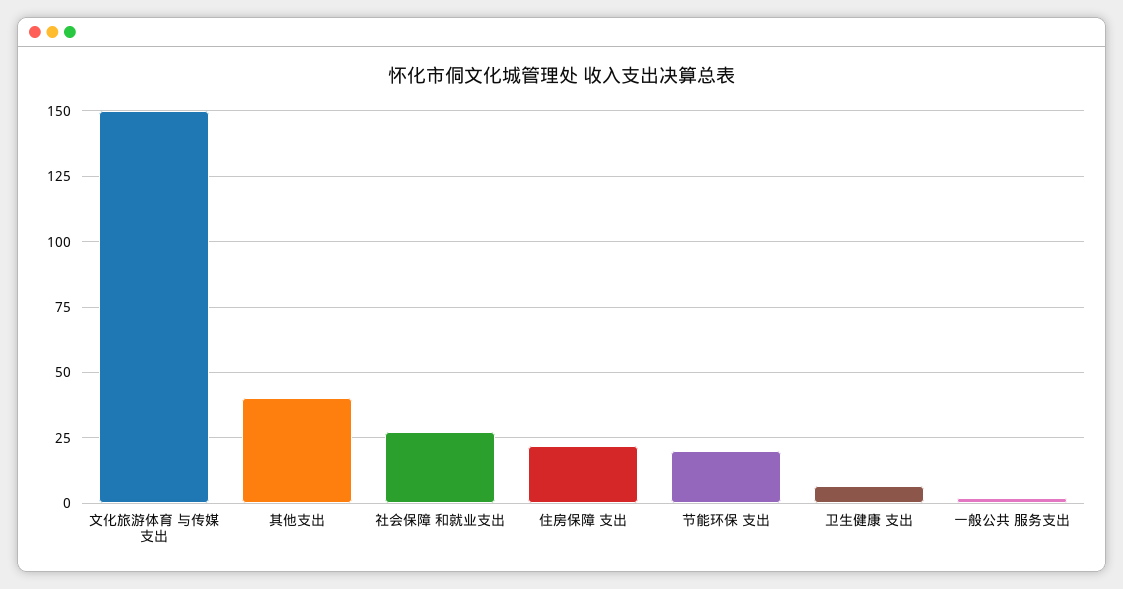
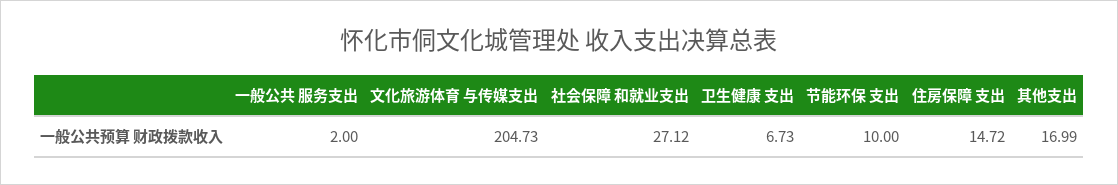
文化旅游体育 与传媒支出: 150 -> 204.73
其他支出: 40 -> 16.99
住房保障 支出: 22.5 -> 14.72
节能环保 支出: 20 -> 10

